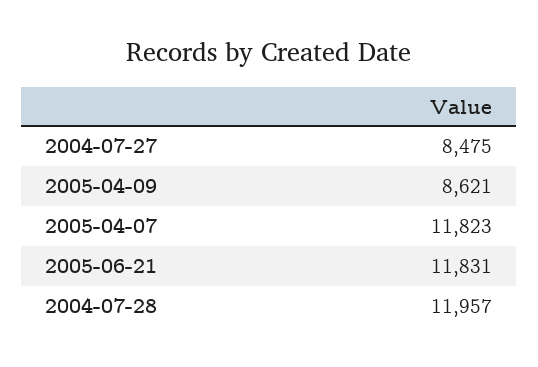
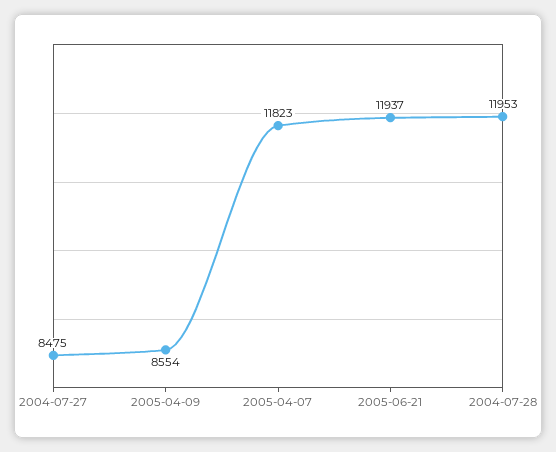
2005-04-09: 8621 -> 8554
2005-06-21: 11831 -> 11937
2004-07-28: 11957 -> 11953

